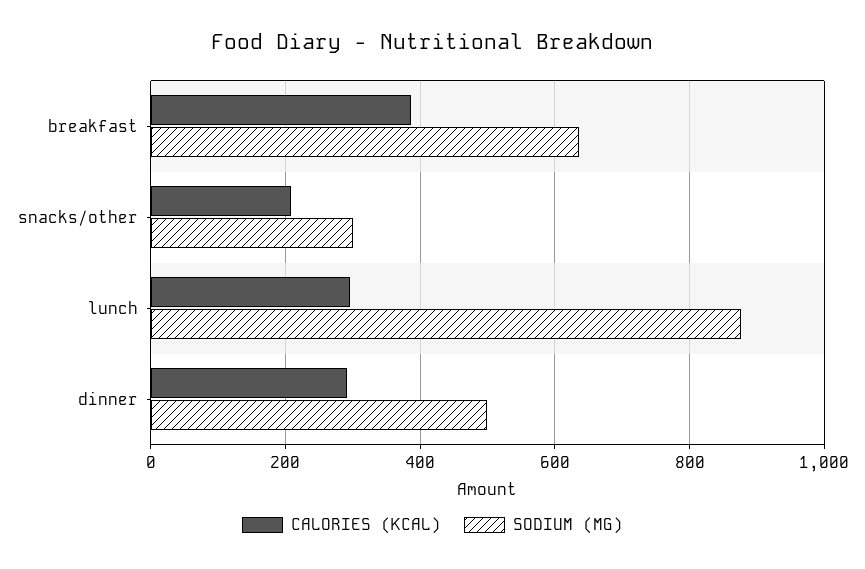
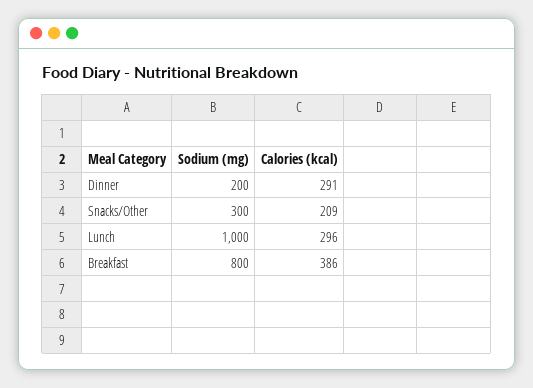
SODIUM (MG), breakfast: 640 -> 800
SODIUM (MG), lunch: 880 -> 1000
SODIUM (MG), dinner: 500 -> 200

